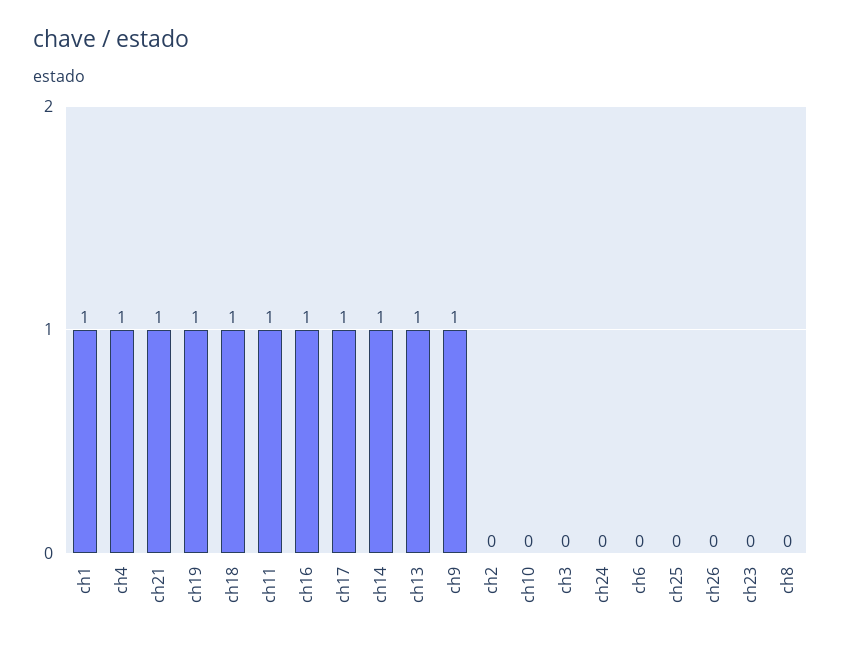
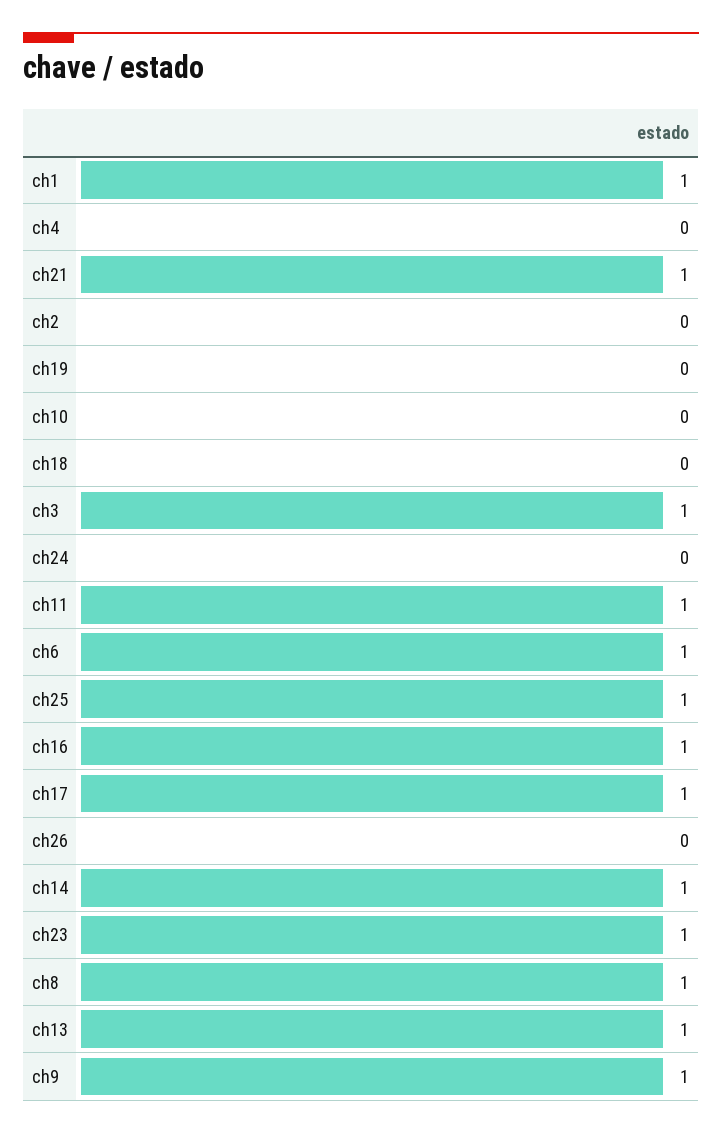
ch4: 1 -> 0
ch19: 1 -> 0
ch18: 1 -> 0
ch3: 0 -> 1
ch6: 0 -> 1
ch25: 0 -> 1
ch23: 0 -> 1
ch8: 0 -> 1

